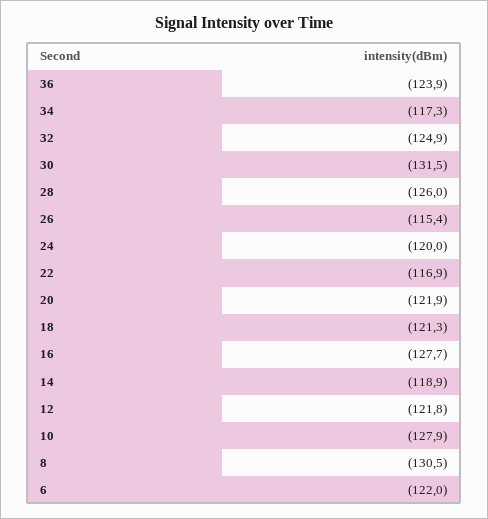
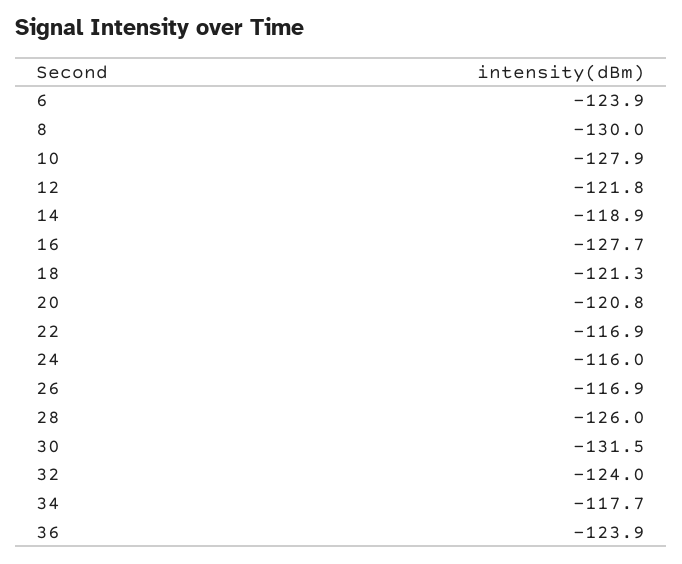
34: -117.3 -> -117.7
32: -124.9 -> -124
26: -115.4 -> -116.9
24: -120 -> -116
20: -121.9 -> -120.8
8: -130.5 -> -130
6: -122 -> -123.9

